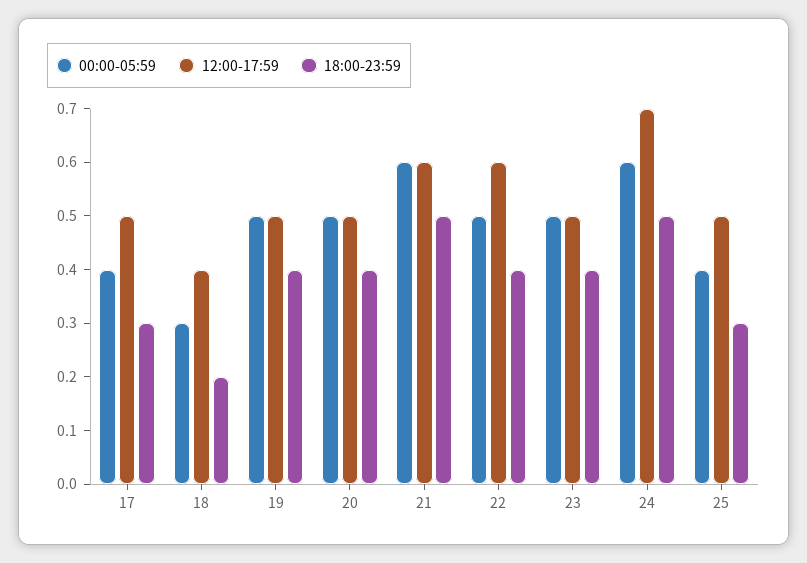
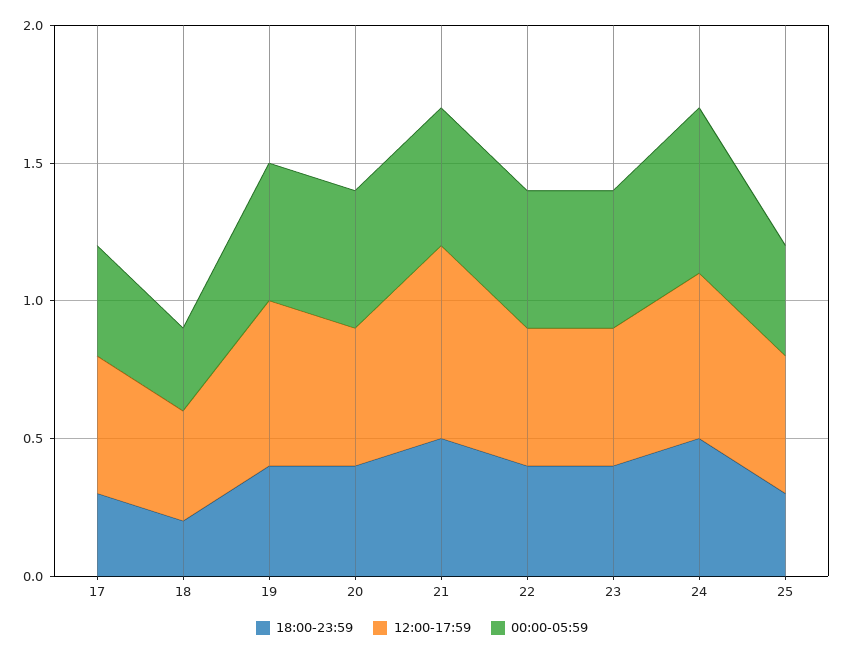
12:00-17:59, 19: 0.5 -> 0.6
00:00-05:59, 21: 0.6 -> 0.5
12:00-17:59, 21: 0.6 -> 0.7
12:00-17:59, 22: 0.6 -> 0.5
12:00-17:59, 24: 0.7 -> 0.6

